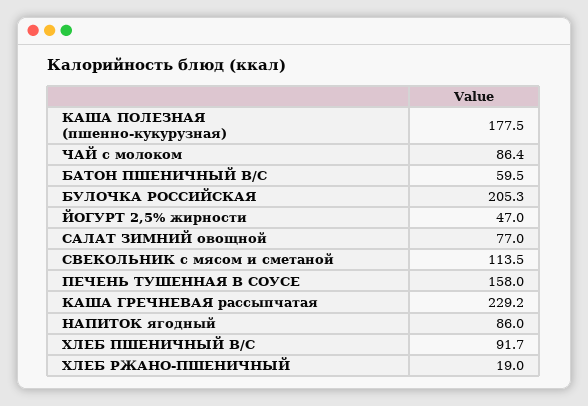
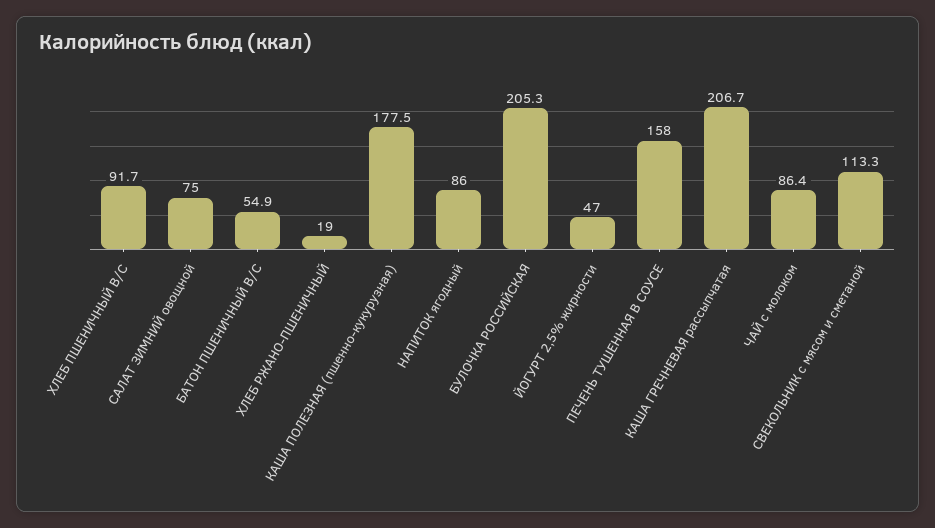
БАТОН ПШЕНИЧНЫЙ В/С: 59.5 -> 54.9
САЛАТ ЗИМНИЙ овощной: 77 -> 75
СВЕКОЛЬНИК с мясом и сметаной: 113.5 -> 113.3
КАША ГРЕЧНЕВАЯ рассыпчатая: 229.2 -> 206.7

